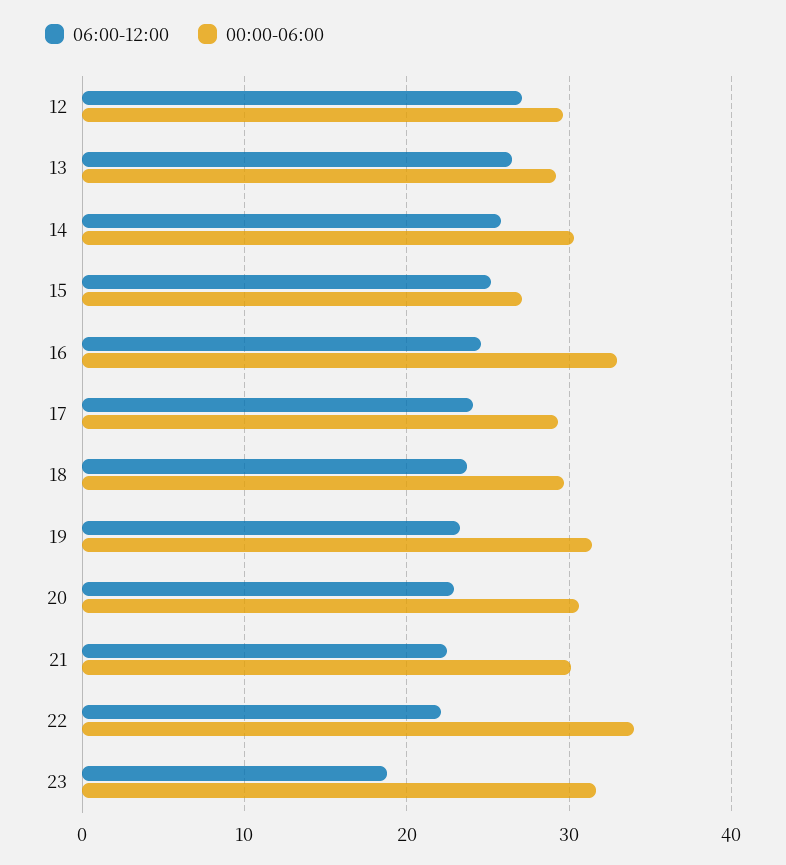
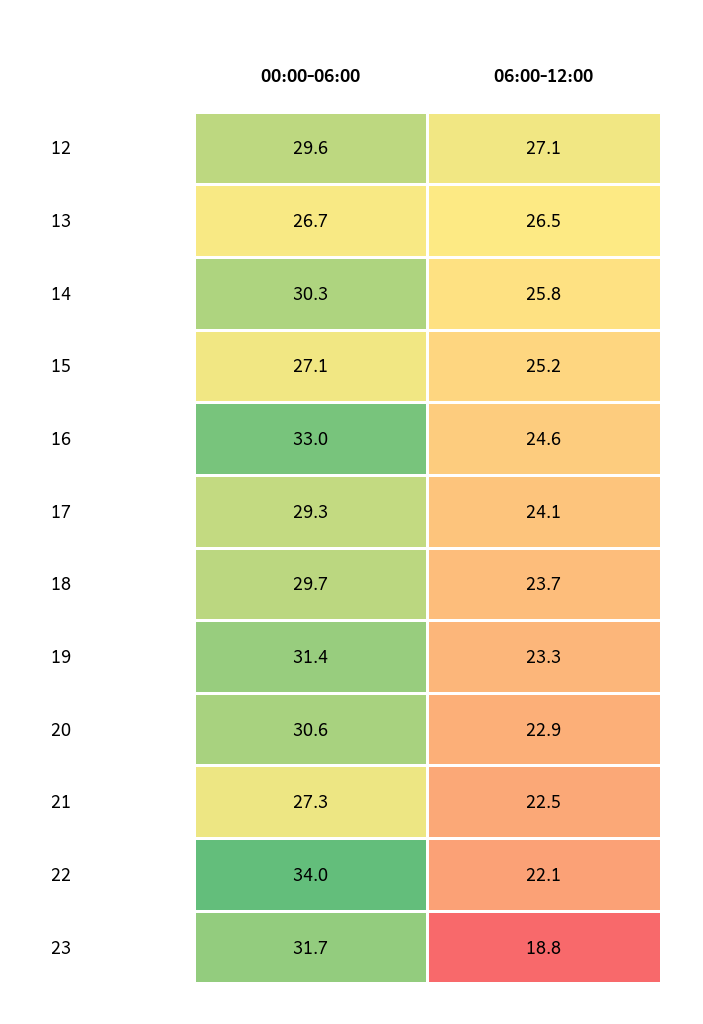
00:00-06:00, 13: 29 -> 26.7
00:00-06:00, 21: 30 -> 27.3

